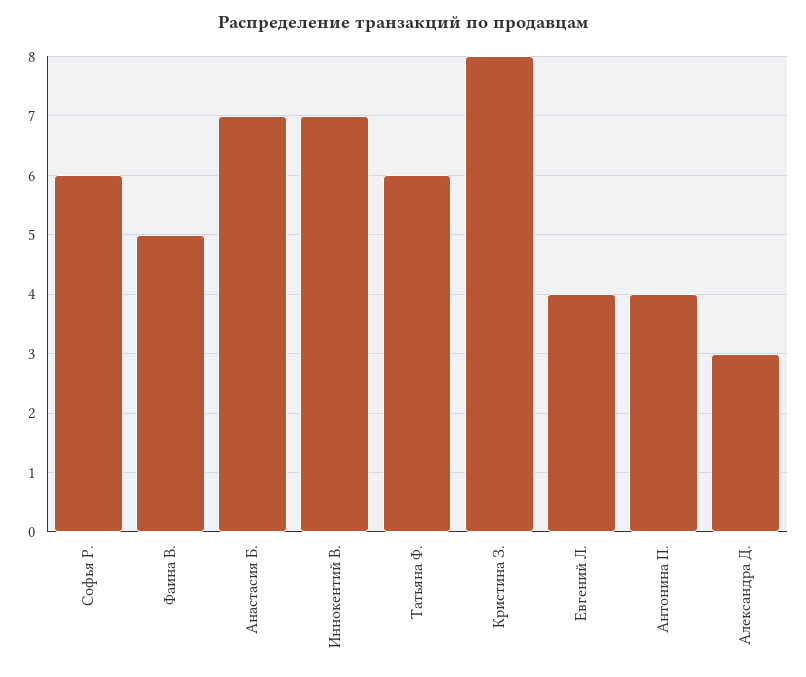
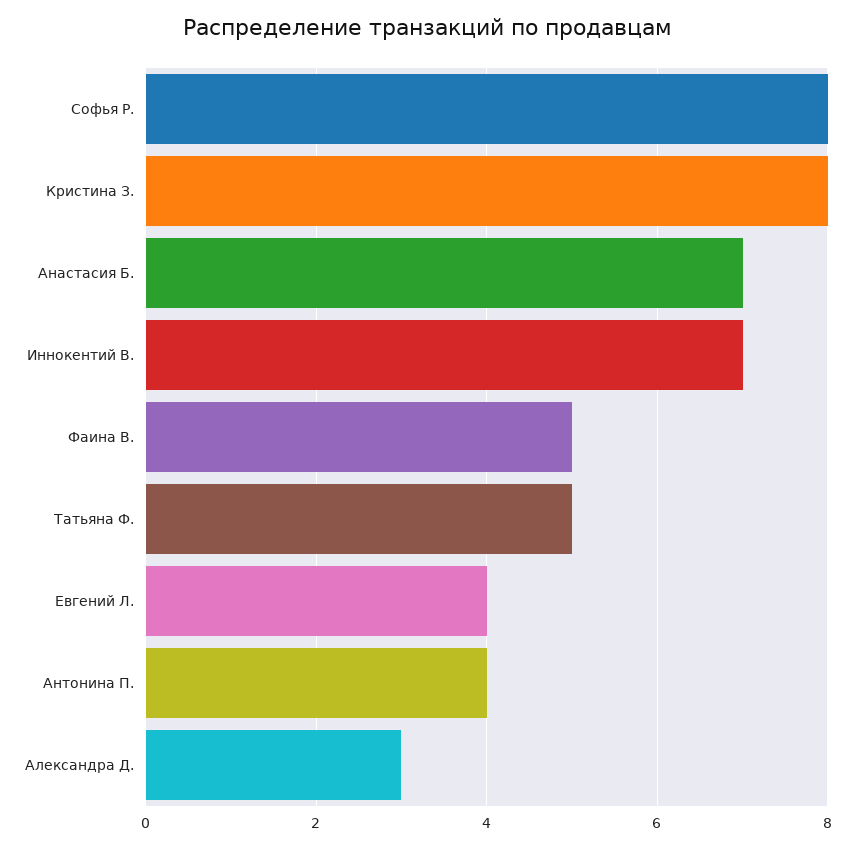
Софья Р.: 6 -> 8
Татьяна Ф.: 6 -> 5

